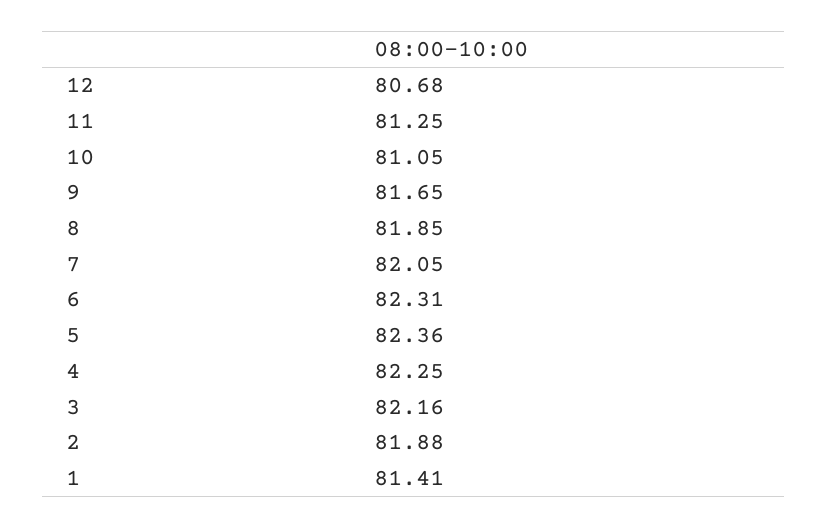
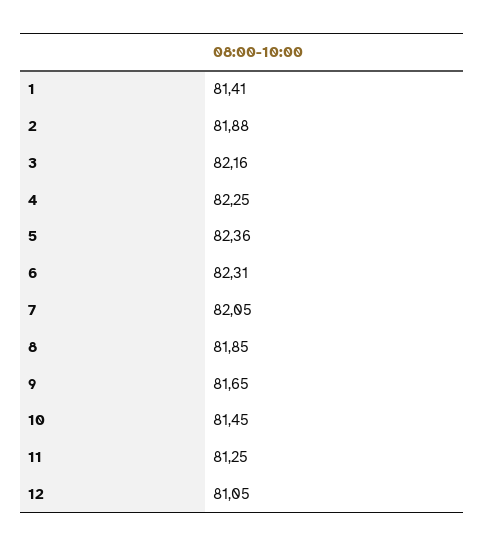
12: 80.68 -> 81.05
10: 81.05 -> 81.45

